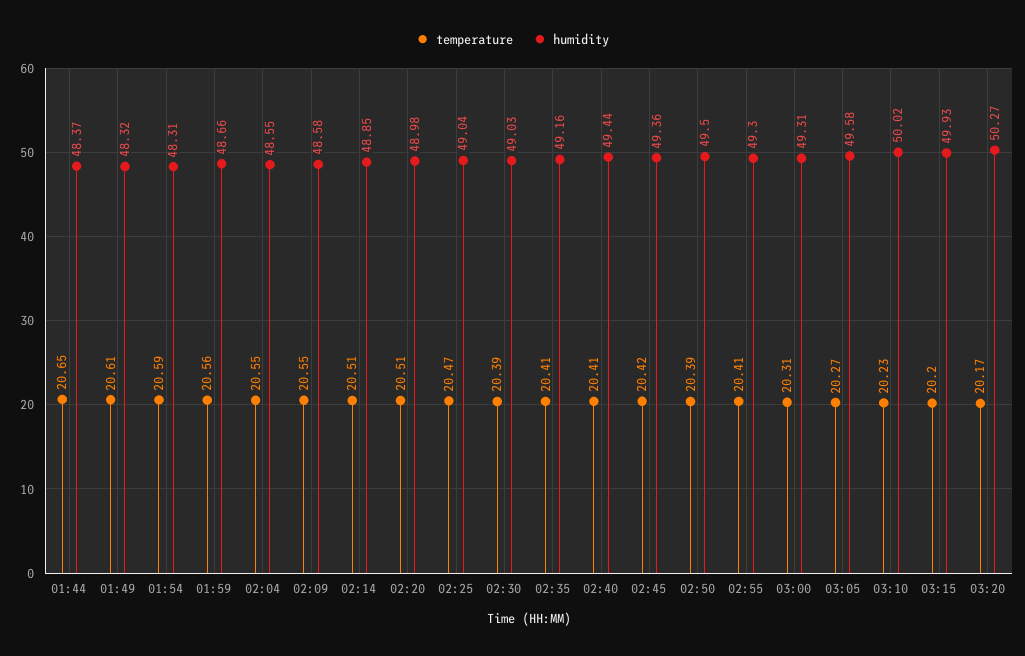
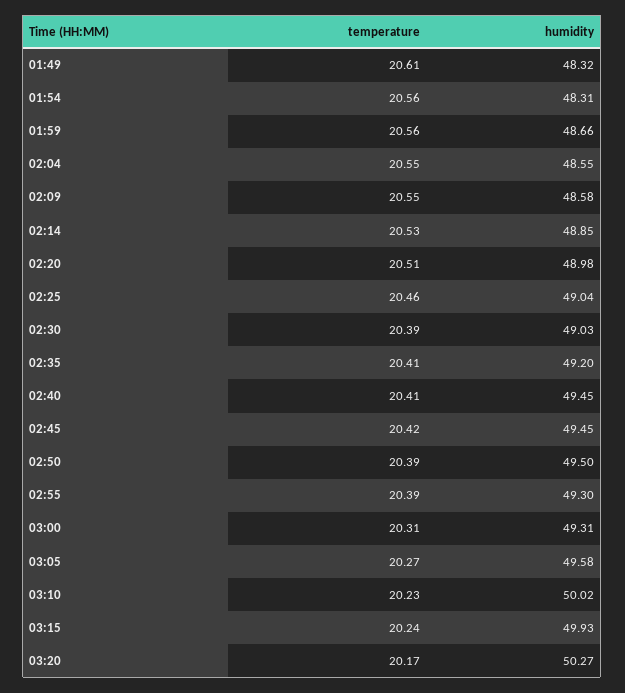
temperature, 01:44: 20.65 -> none
humidity, 01:44: 48.37 -> none
temperature, 01:54: 20.59 -> 20.56
temperature, 02:14: 20.51 -> 20.53
temperature, 02:25: 20.47 -> 20.46
humidity, 02:35: 49.16 -> 49.2
humidity, 02:40: 49.44 -> 49.45
humidity, 02:45: 49.36 -> 49.45
temperature, 02:55: 20.41 -> 20.39
temperature, 03:15: 20.2 -> 20.24

